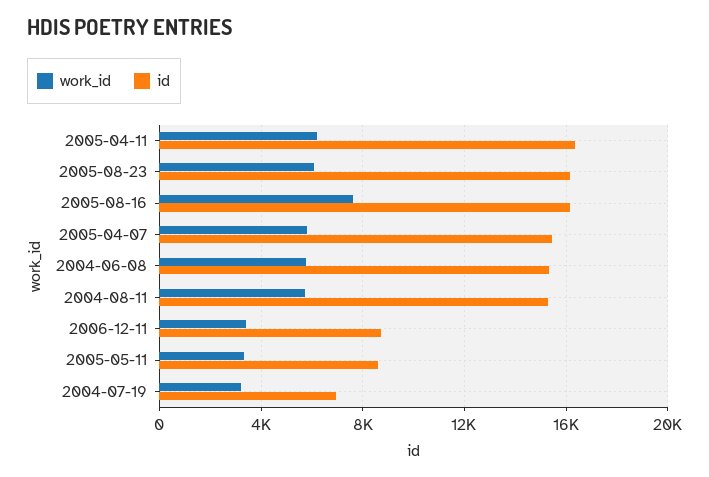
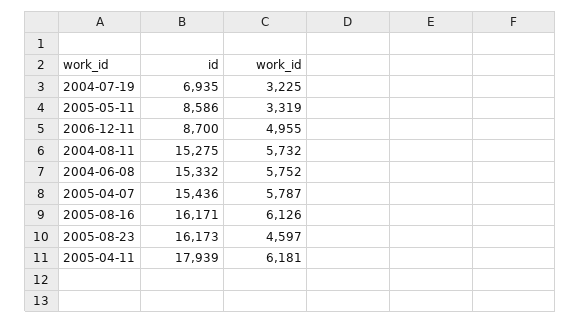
id, 2005-04-11: 16500 -> 17939
work_id, 2005-08-23: 6000 -> 4597
work_id, 2005-08-16: 7500 -> 6126
work_id, 2006-12-11: 3500 -> 4955

